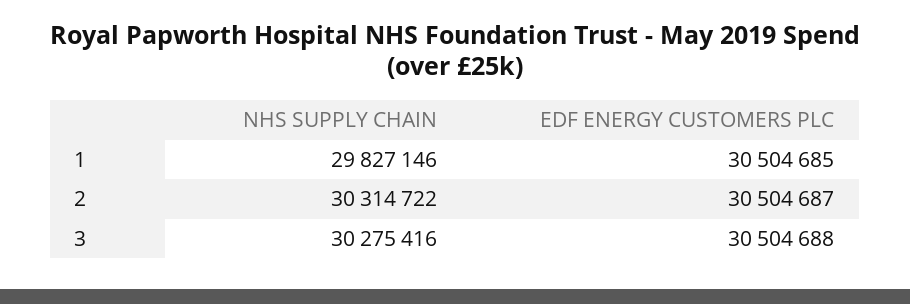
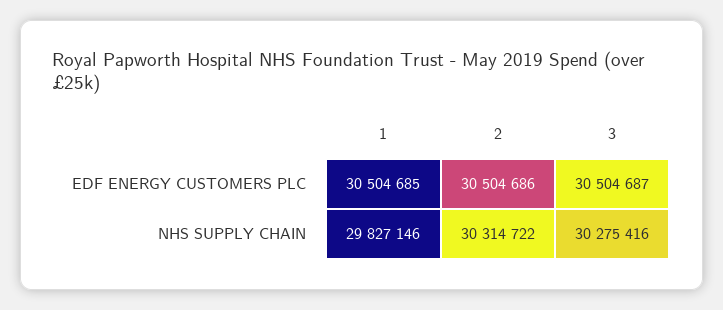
EDF ENERGY CUSTOMERS PLC, 2: 30504687 -> 30504686
EDF ENERGY CUSTOMERS PLC, 3: 30504688 -> 30504687

